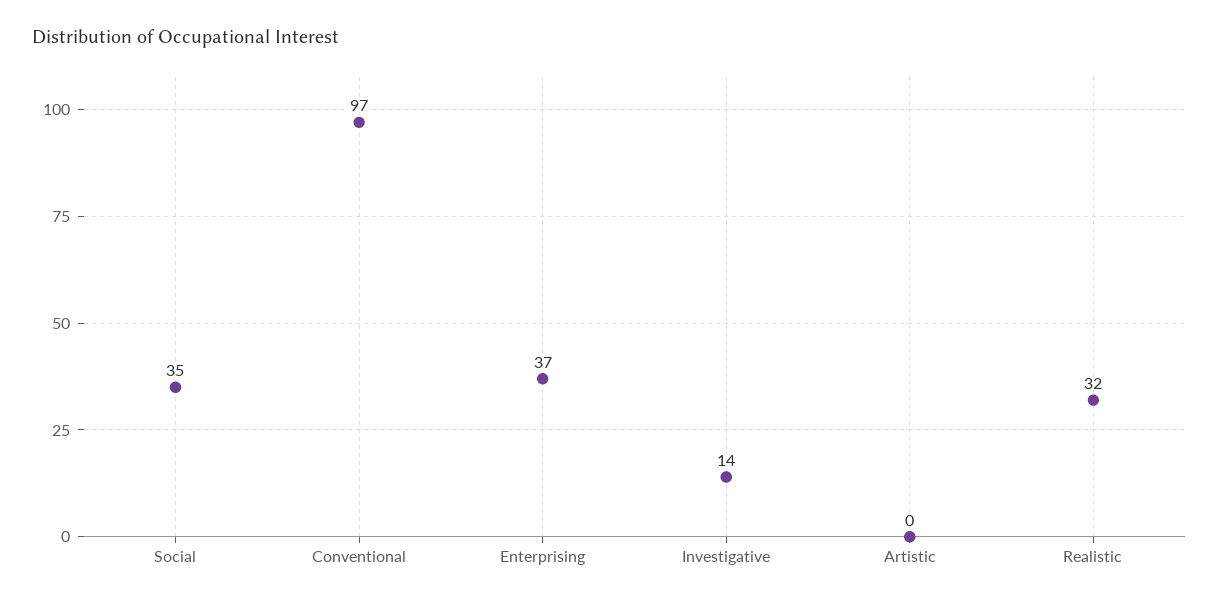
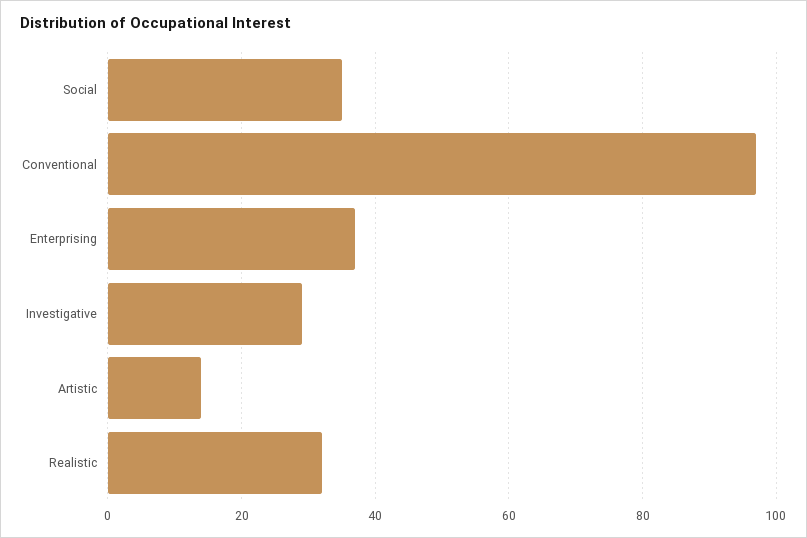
Investigative: 14 -> 30
Artistic: 0 -> 15

